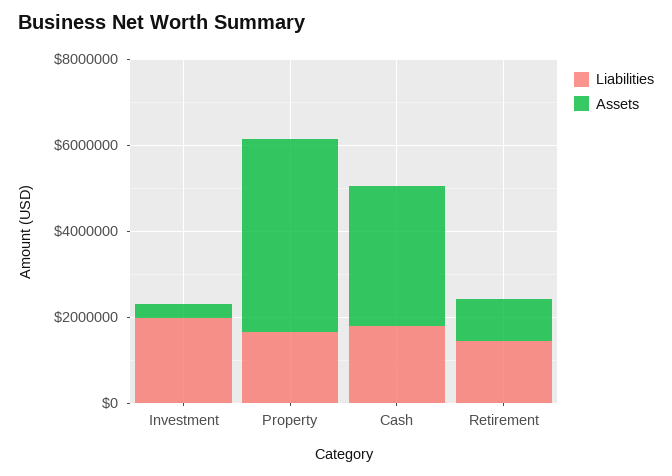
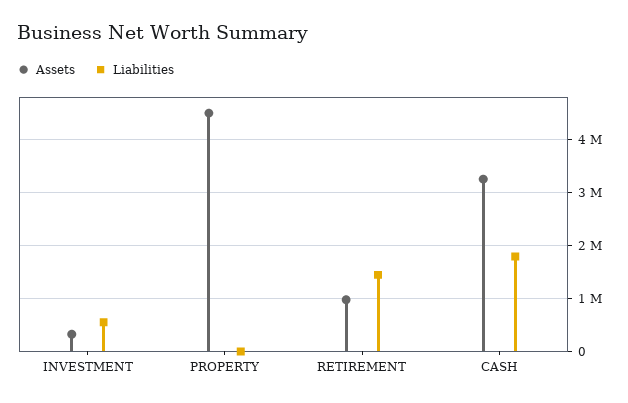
Liabilities, Investment: 2000000 -> 600000
Liabilities, Property: 1500000 -> 0

